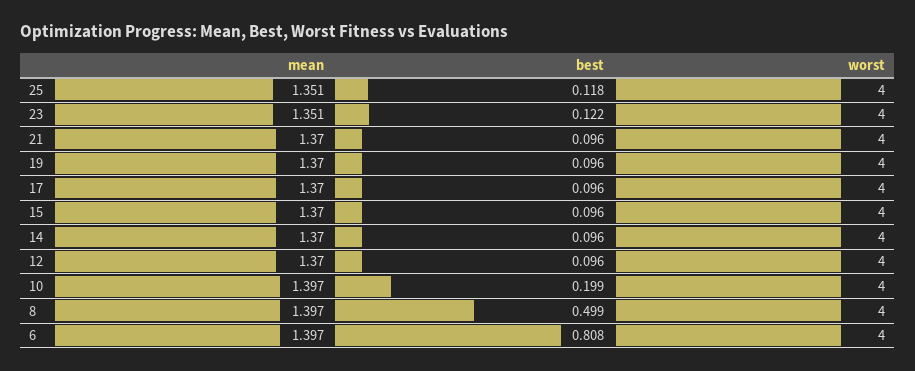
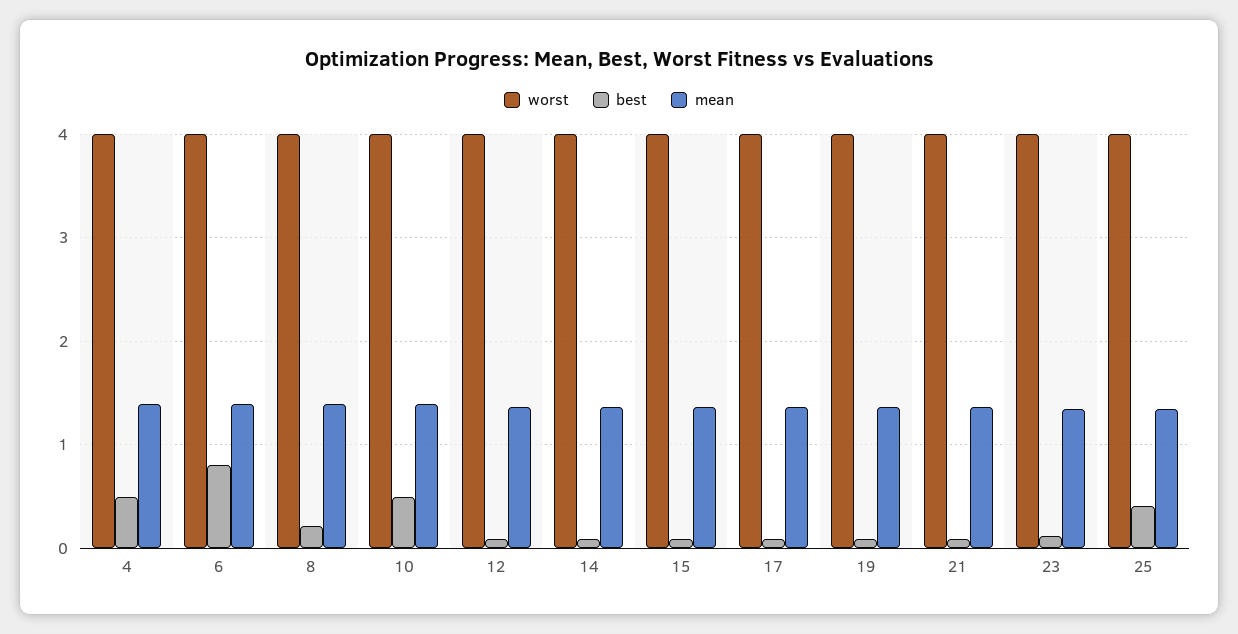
best, 25: 0.118 -> 0.4
best, 10: 0.199 -> 0.5
best, 8: 0.499 -> 0.2
worst, 4: none -> 4
best, 4: none -> 0.5
mean, 4: none -> 1.4

